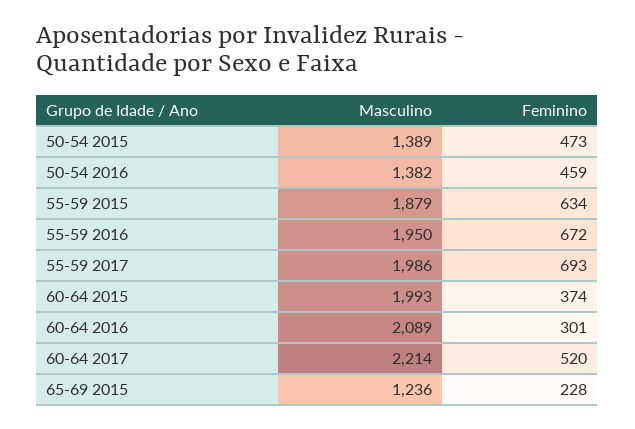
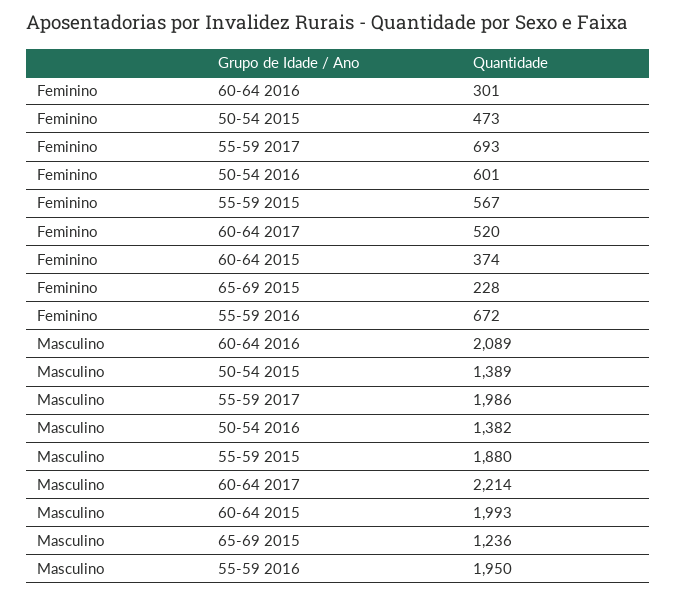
Feminino, 50-54 2016: 459 -> 601
Masculino, 55-59 2015: 1879 -> 1880
Feminino, 55-59 2015: 634 -> 567

